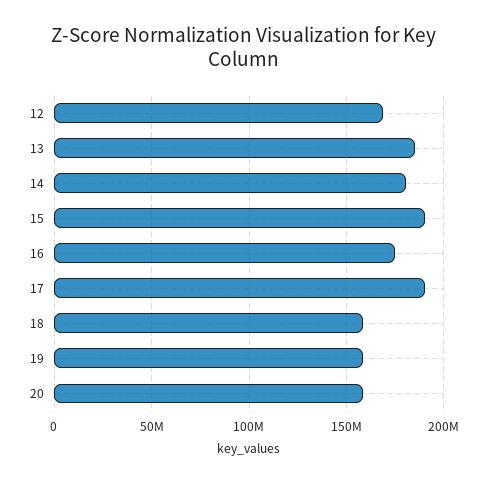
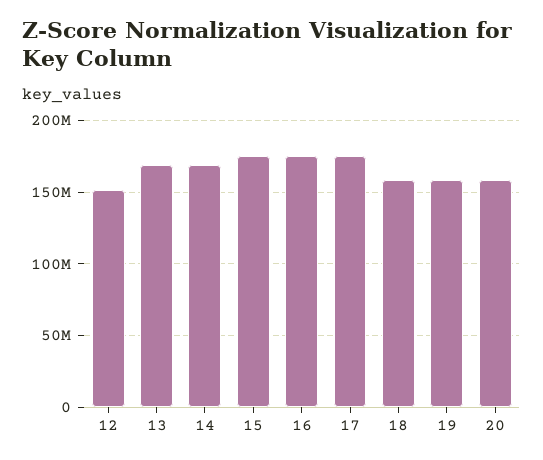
12: 170000000 -> 150000000
13: 185000000 -> 170000000
14: 180000000 -> 170000000
15: 190000000 -> 175000000
17: 190000000 -> 175000000

